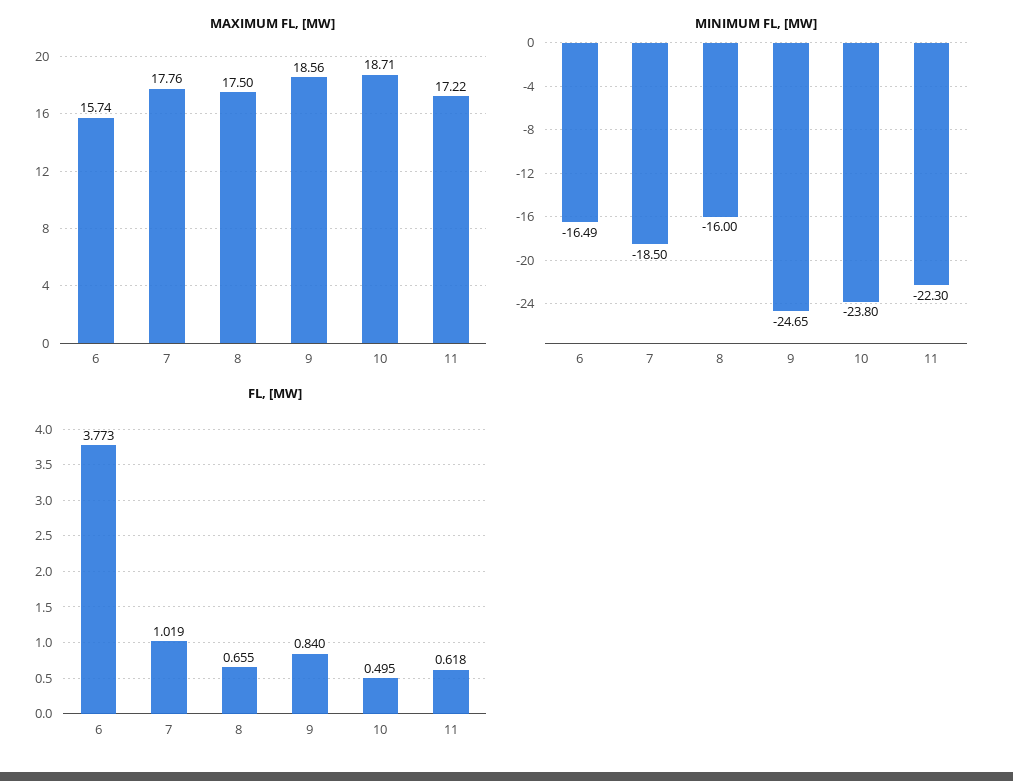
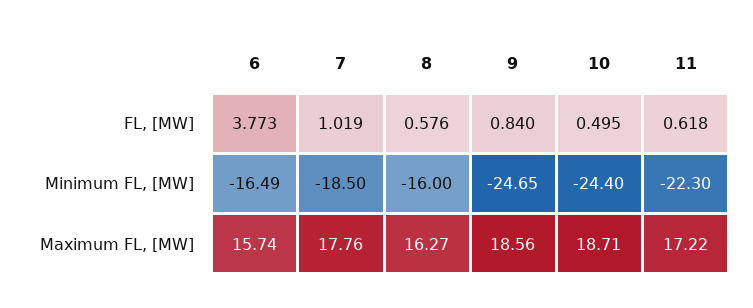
MAXIMUM FL, [MW], 8: 17.5 -> 16.27
MINIMUM FL, [MW], 10: -23.8 -> -24.4
FL, [MW], 8: 0.655 -> 0.576

